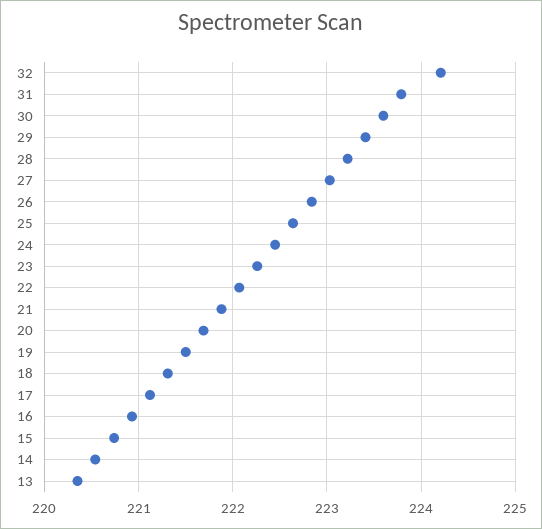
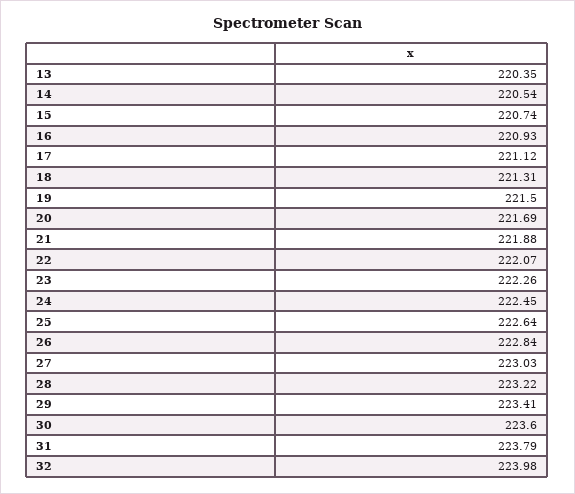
32: 224.2 -> 223.98

